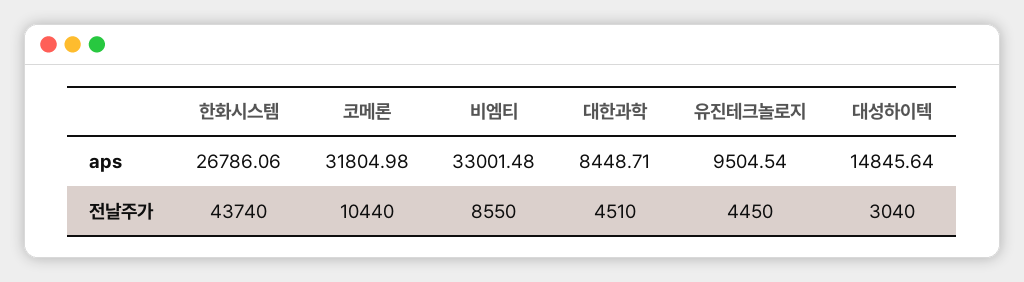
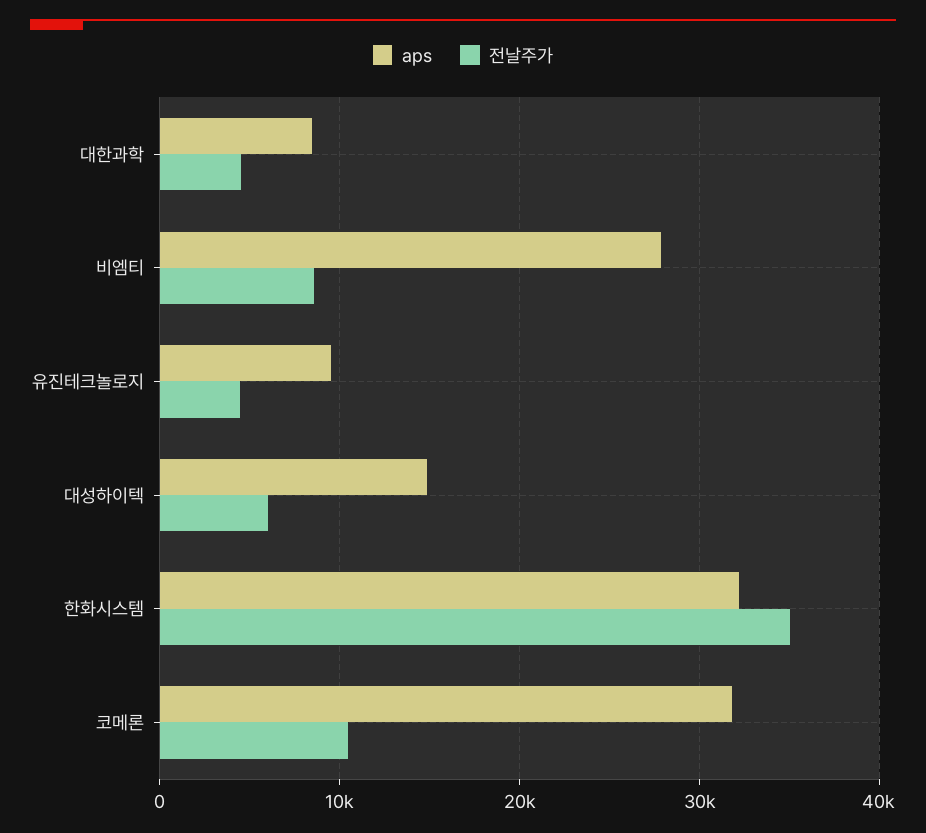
aps, 한화시스템: 26786.06 -> 32000
aps, 비엠티: 33001.48 -> 28000
전날주가, 한화시스템: 43740 -> 35000
전날주가, 대성하이텍: 3040 -> 6000

